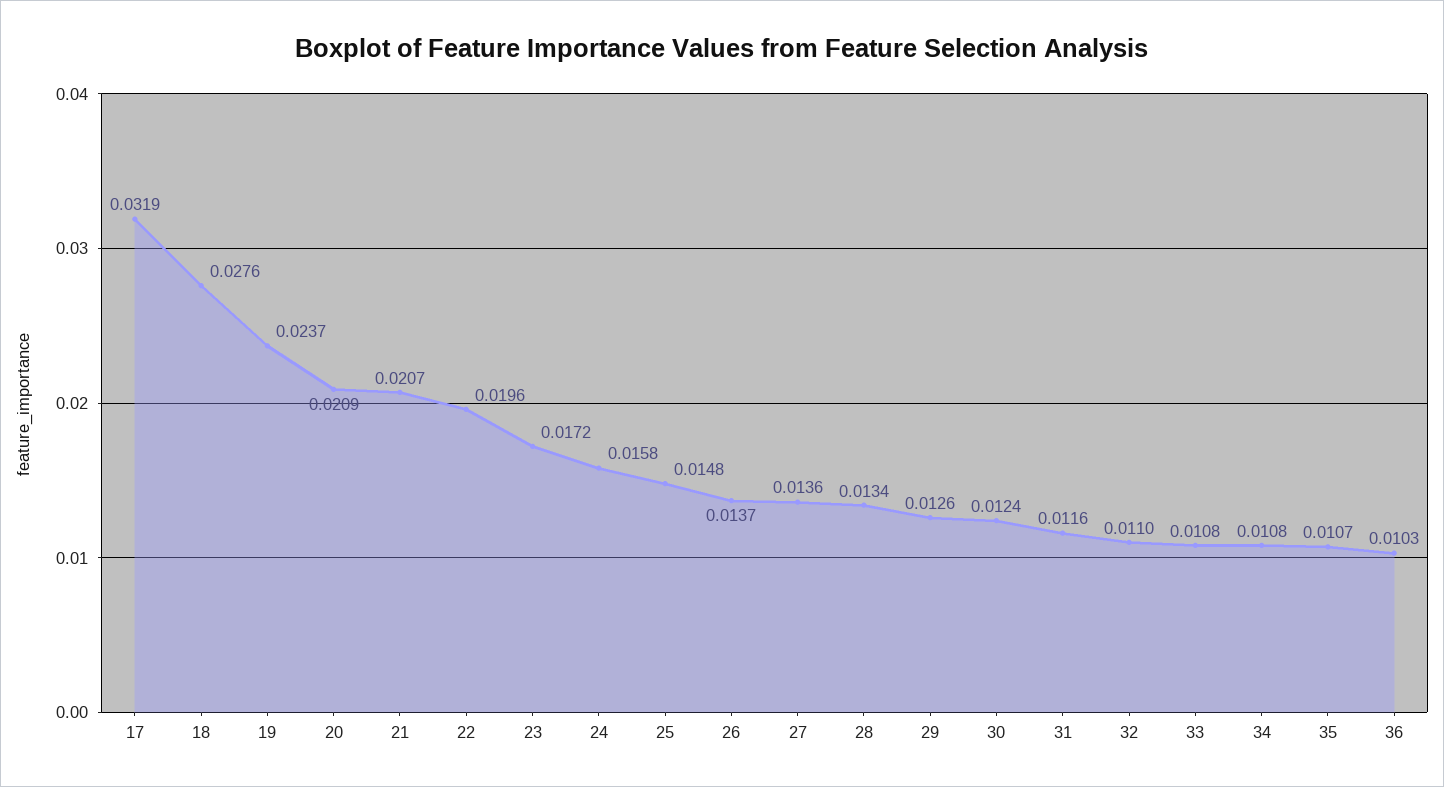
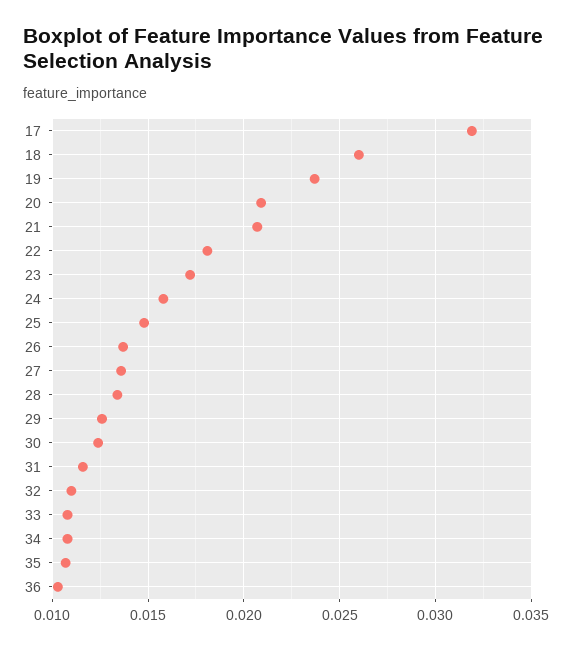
18: 0.0276 -> 0.026
22: 0.0196 -> 0.018

